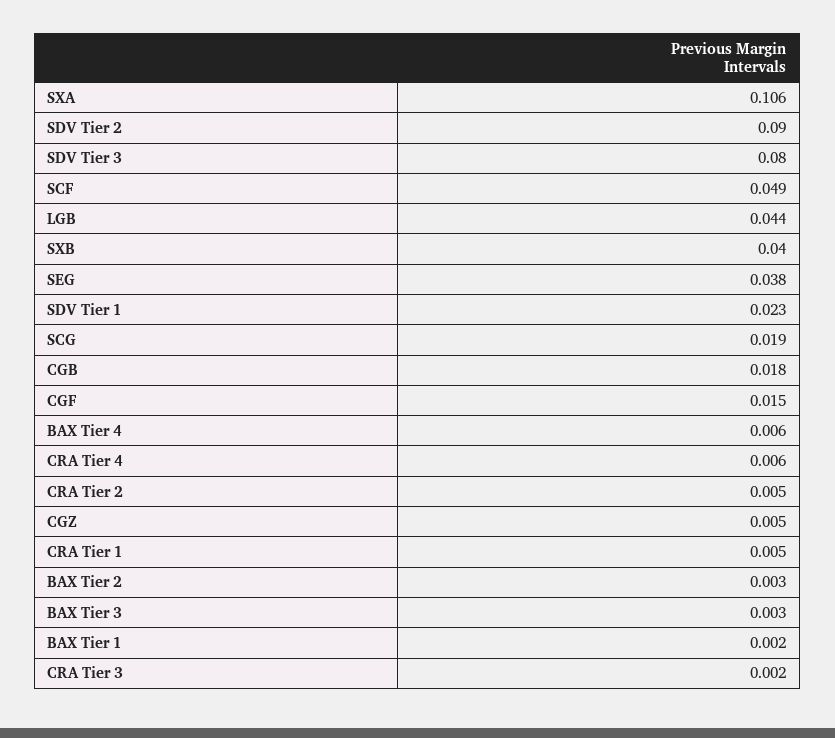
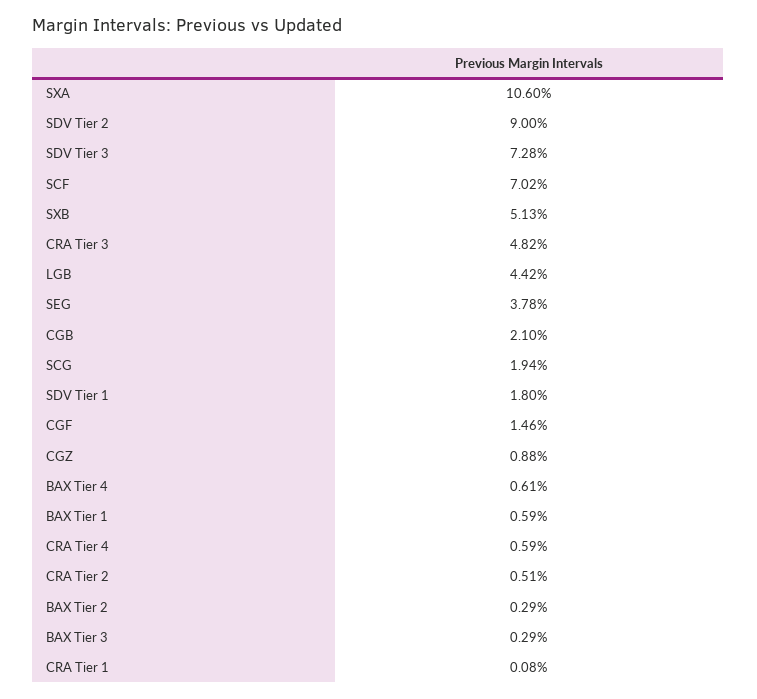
SDV Tier 3: 0.08 -> 0.0728
SCF: 0.049 -> 0.0702
SXB: 0.04 -> 0.0513
SDV Tier 1: 0.023 -> 0.018
CGB: 0.018 -> 0.021
CGZ: 0.005 -> 0.0088
CRA Tier 1: 0.005 -> 0.0008
BAX Tier 1: 0.002 -> 0.0059
CRA Tier 3: 0.002 -> 0.0482

